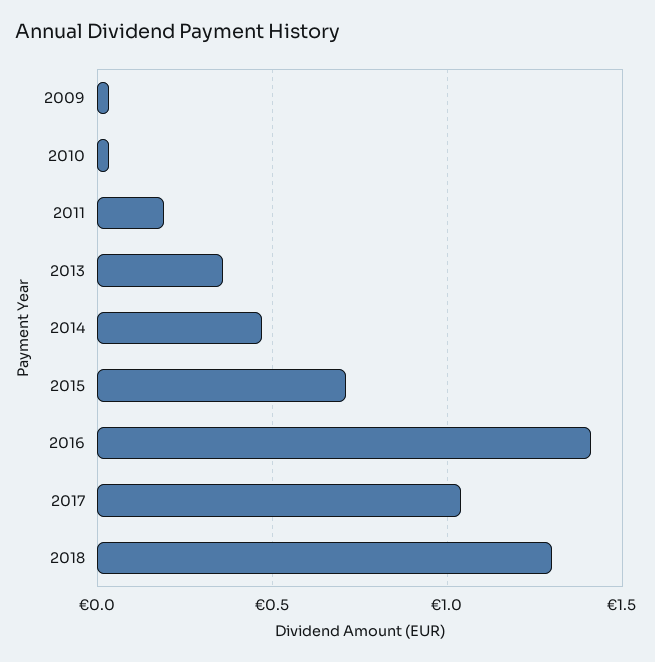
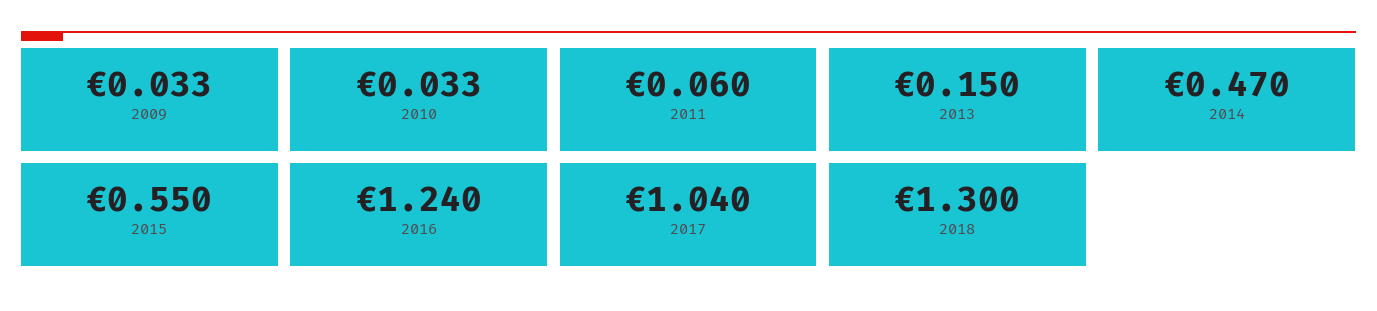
2011: 0.2 -> 0.06
2013: 0.35 -> 0.15
2015: 0.7 -> 0.55
2016: 1.4 -> 1.24

